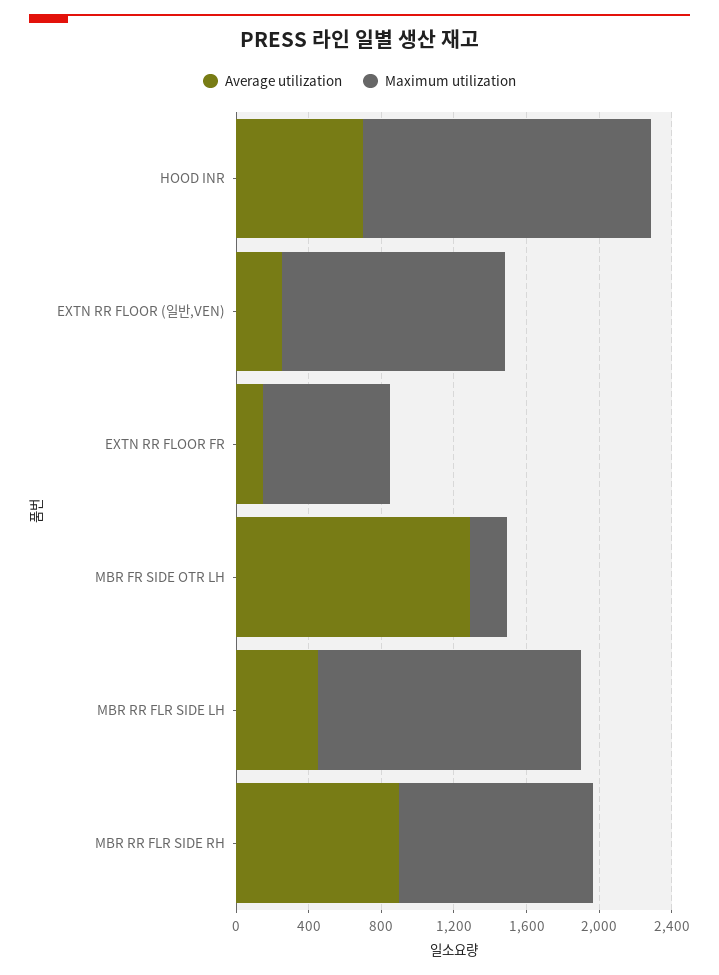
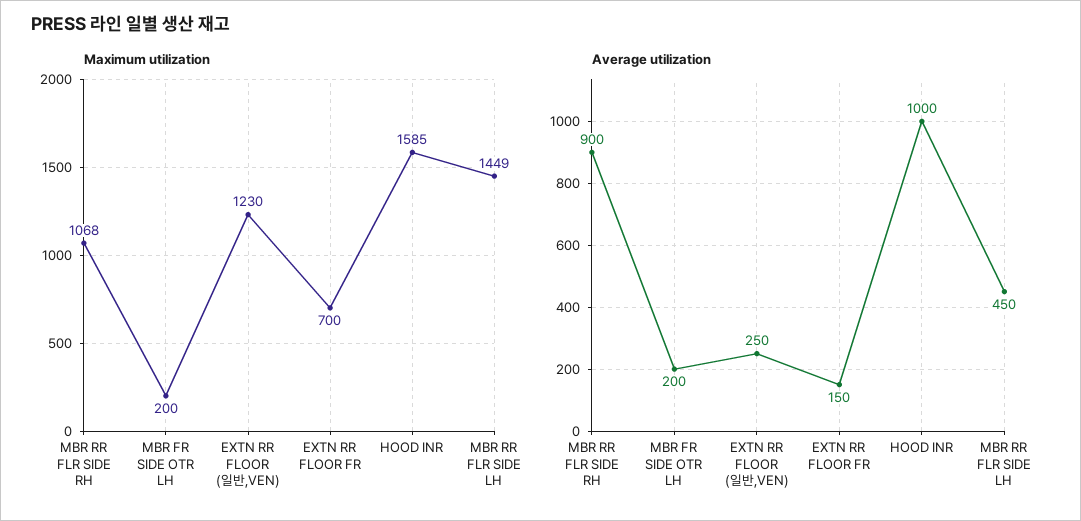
Average utilization, HOOD INR: 700 -> 1000
Average utilization, MBR FR SIDE OTR LH: 1300 -> 200

